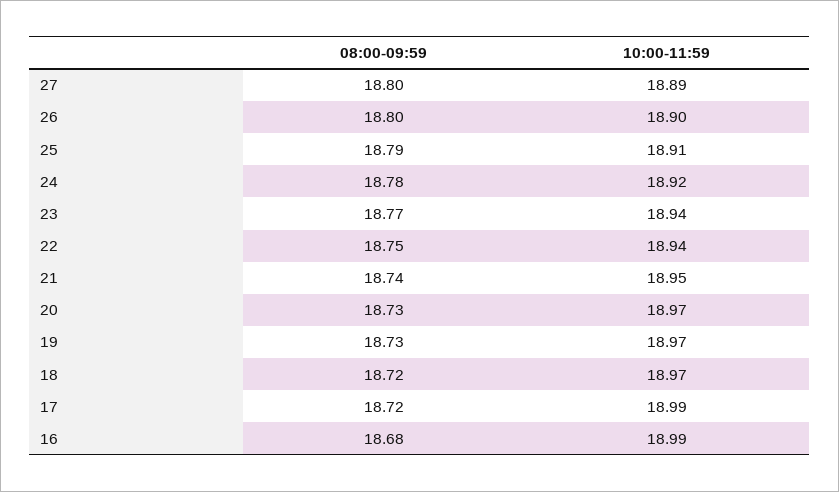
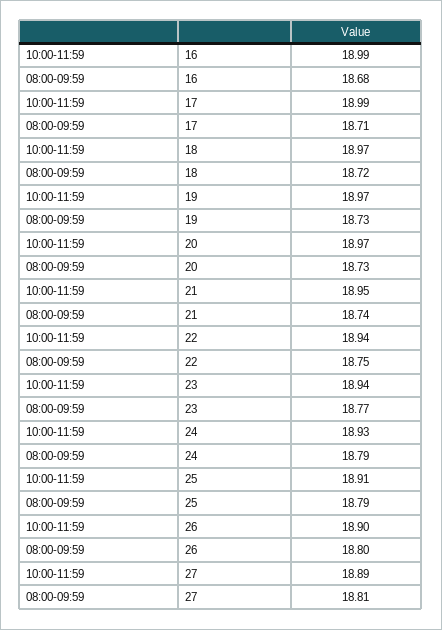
08:00-09:59, 27: 18.8 -> 18.81
08:00-09:59, 24: 18.78 -> 18.79
10:00-11:59, 24: 18.92 -> 18.93
08:00-09:59, 17: 18.72 -> 18.71

